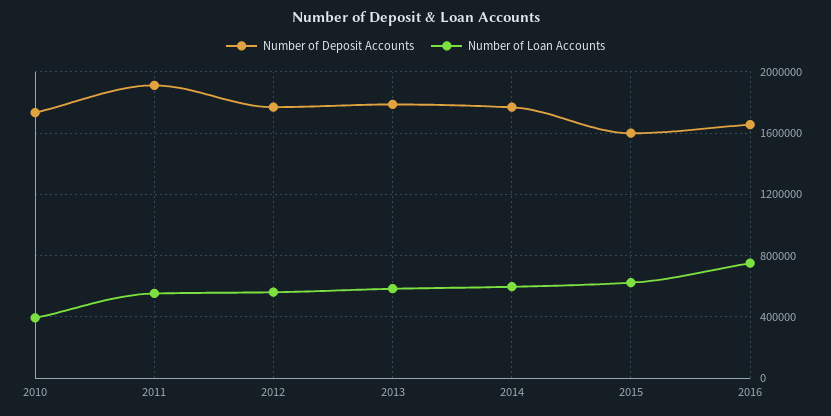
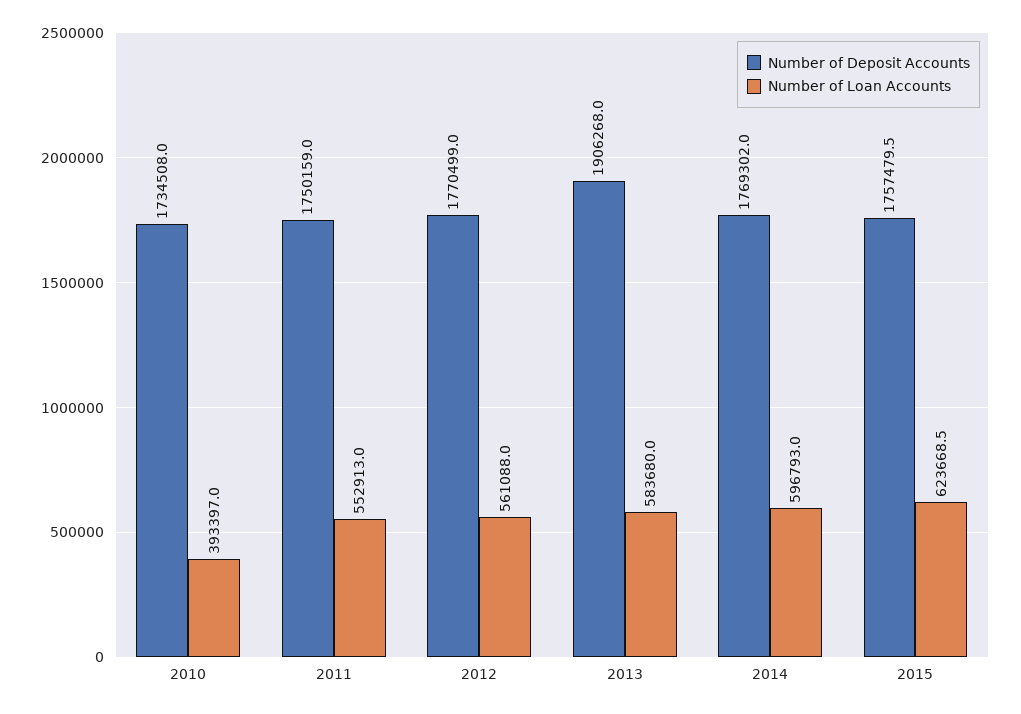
Number of Deposit Accounts, 2011: 1900000 -> 1750159
Number of Deposit Accounts, 2013: 1800000 -> 1906268
Number of Deposit Accounts, 2015: 1600000 -> 1757479.5
Number of Deposit Accounts, 2016: 1650000 -> none
Number of Loan Accounts, 2016: 750000 -> none

